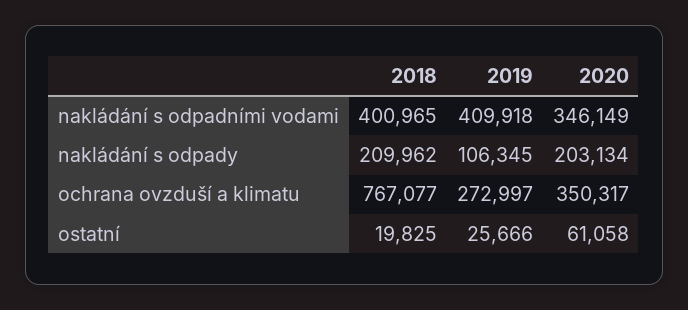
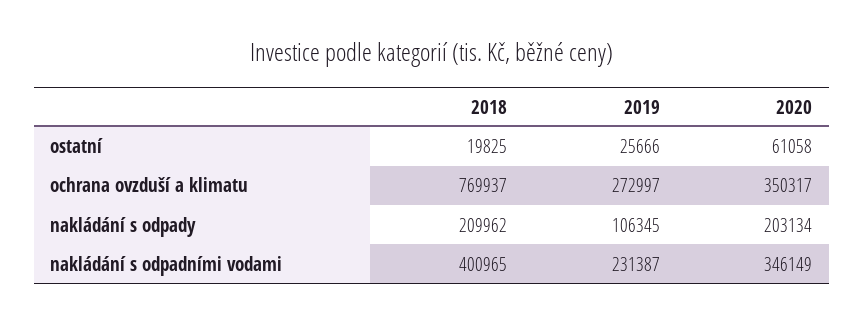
2019, nakládání s odpadními vodami: 409918 -> 231387
2018, ochrana ovzduší a klimatu: 767077 -> 769937

